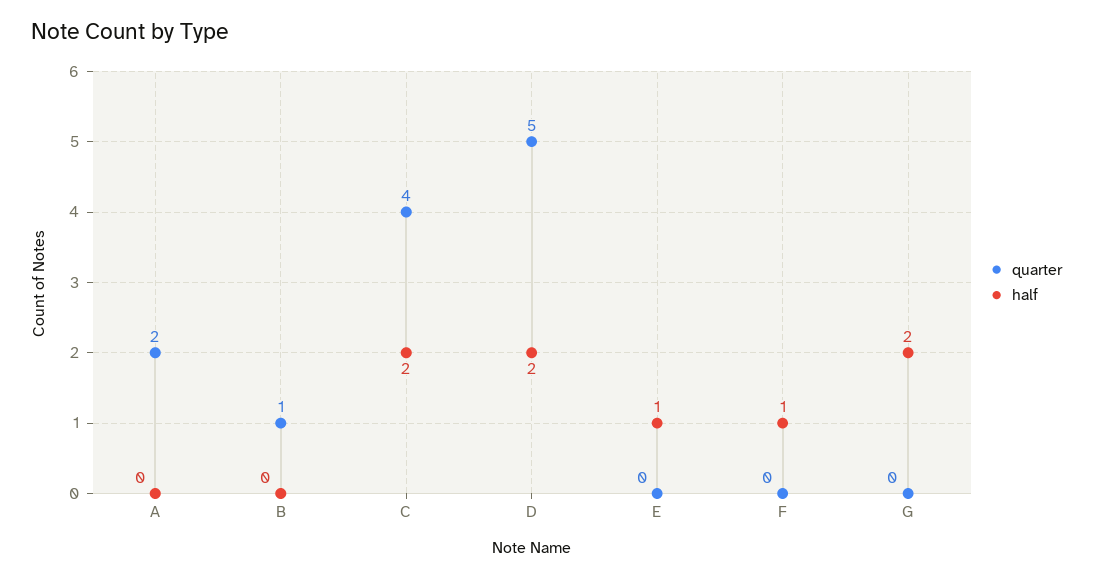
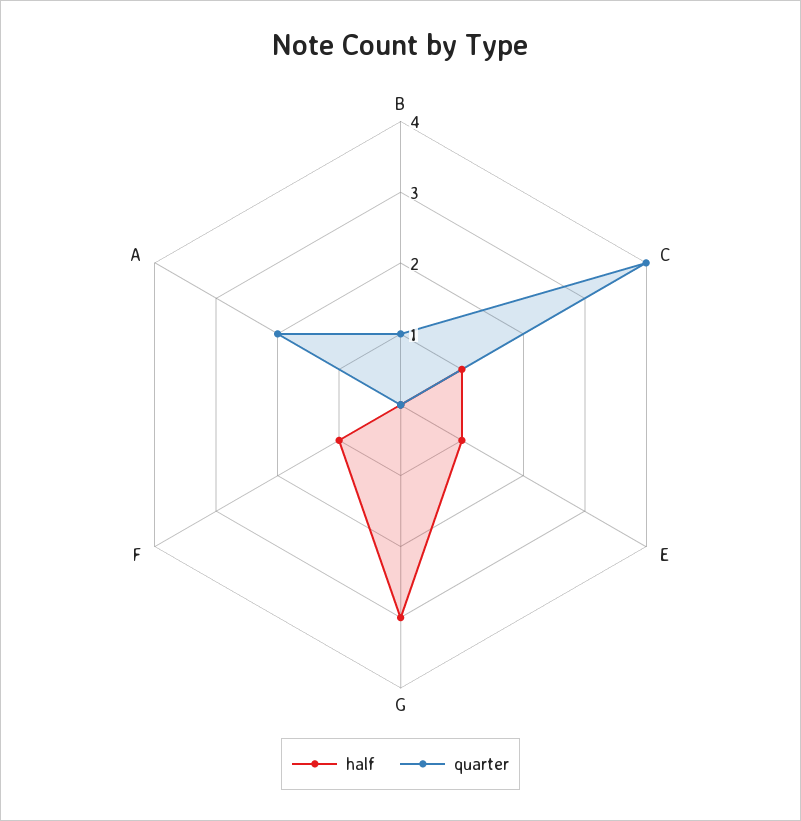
half, C: 2 -> 1
quarter, D: 5 -> none
half, D: 2 -> none
half, G: 2 -> 3

